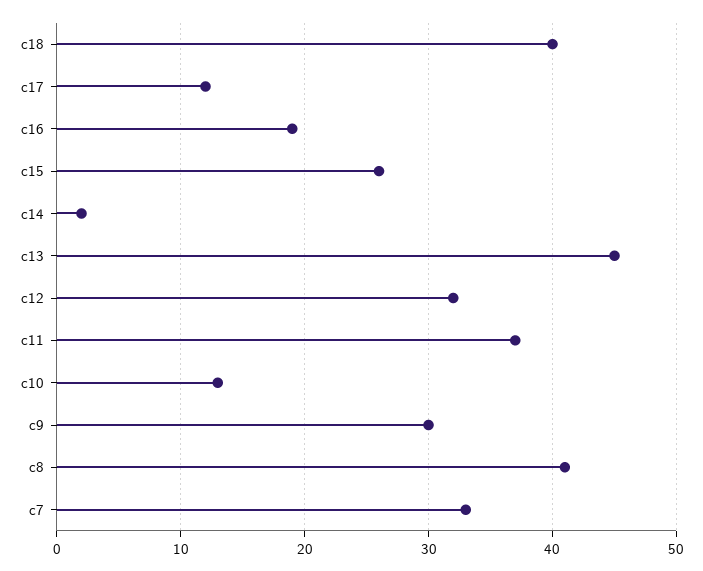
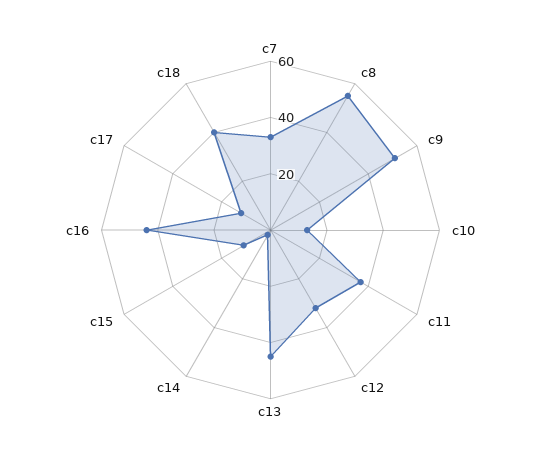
c16: 19 -> 45
c15: 26 -> 10
c9: 30 -> 50
c8: 41 -> 55

